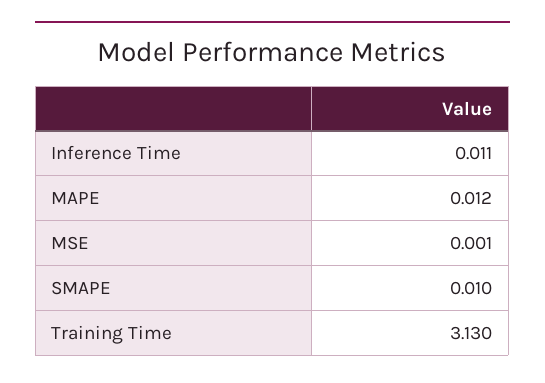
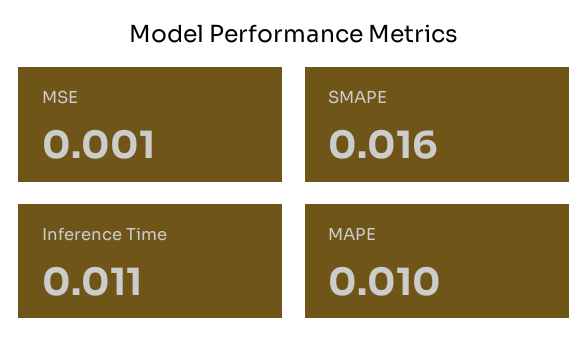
MAPE: 0.012 -> 0.01
SMAPE: 0.01 -> 0.016
Training Time: 3.13 -> none

